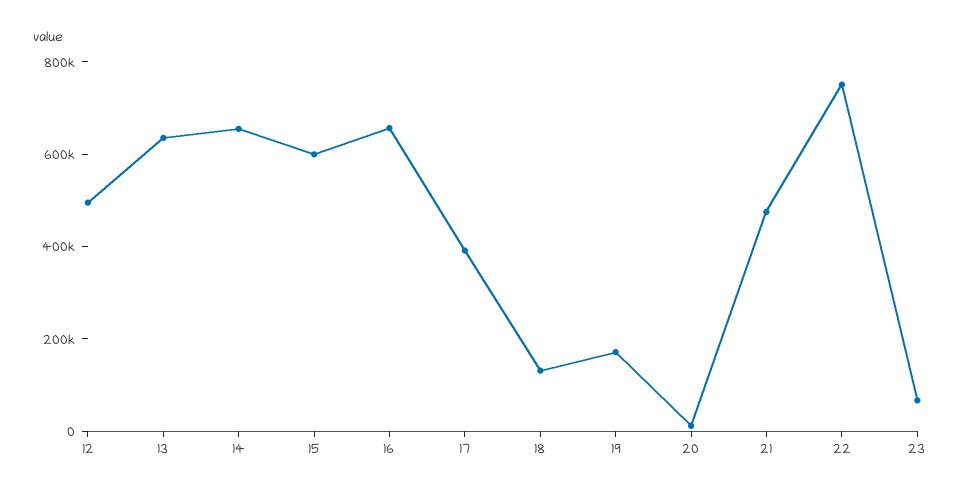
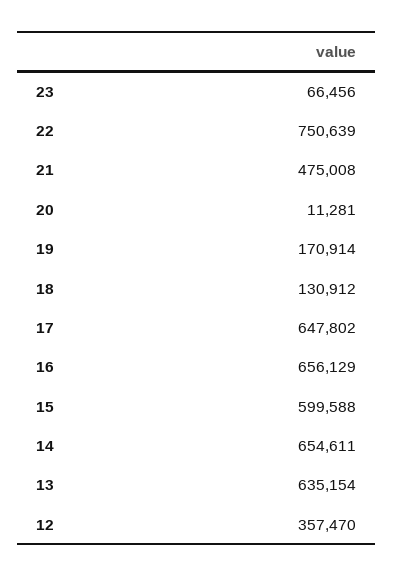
12: 500000 -> 357470
17: 400000 -> 647802

